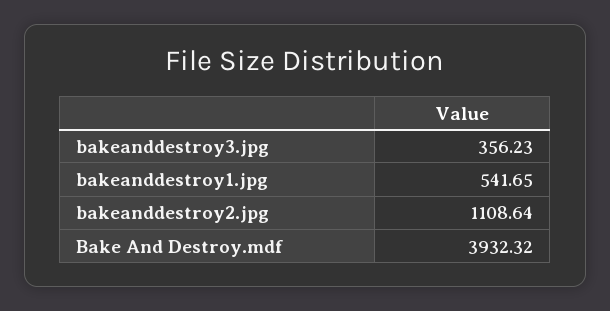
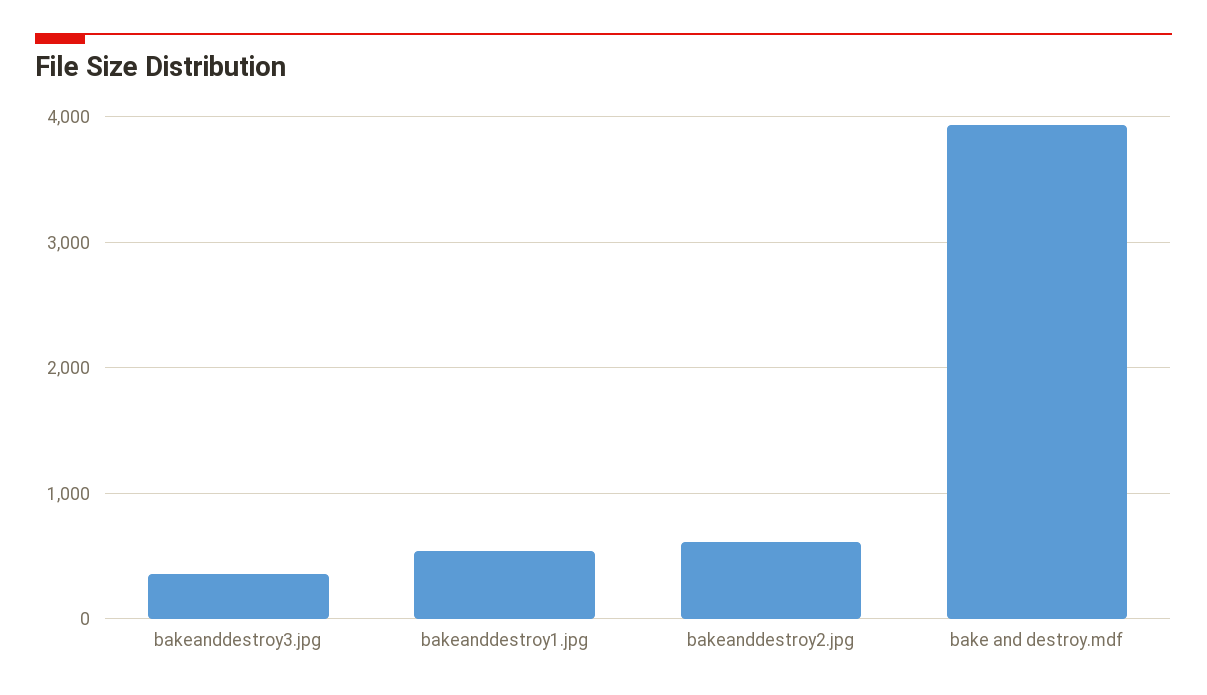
bakeanddestroy2.jpg: 1108.64 -> 600

